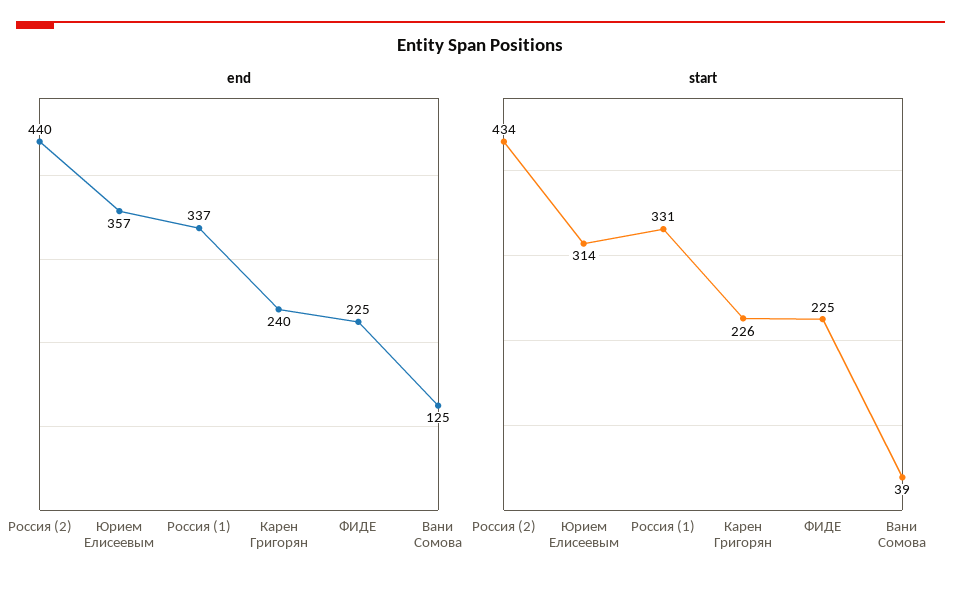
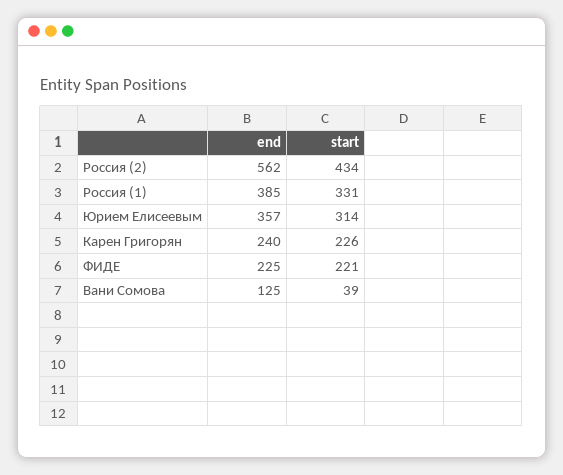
end, Россия (2): 440 -> 562
end, Россия (1): 337 -> 385
start, ФИДЕ: 225 -> 221

